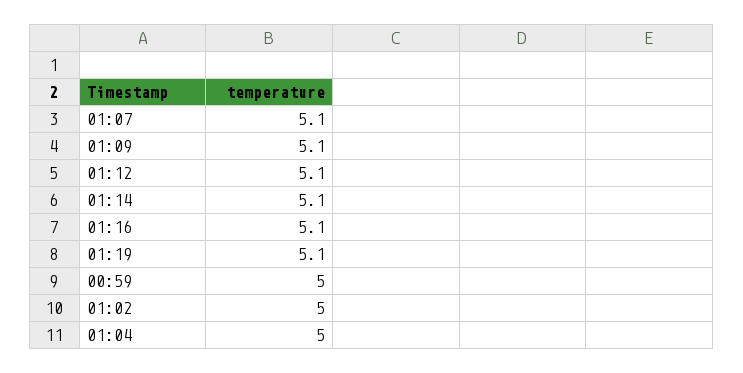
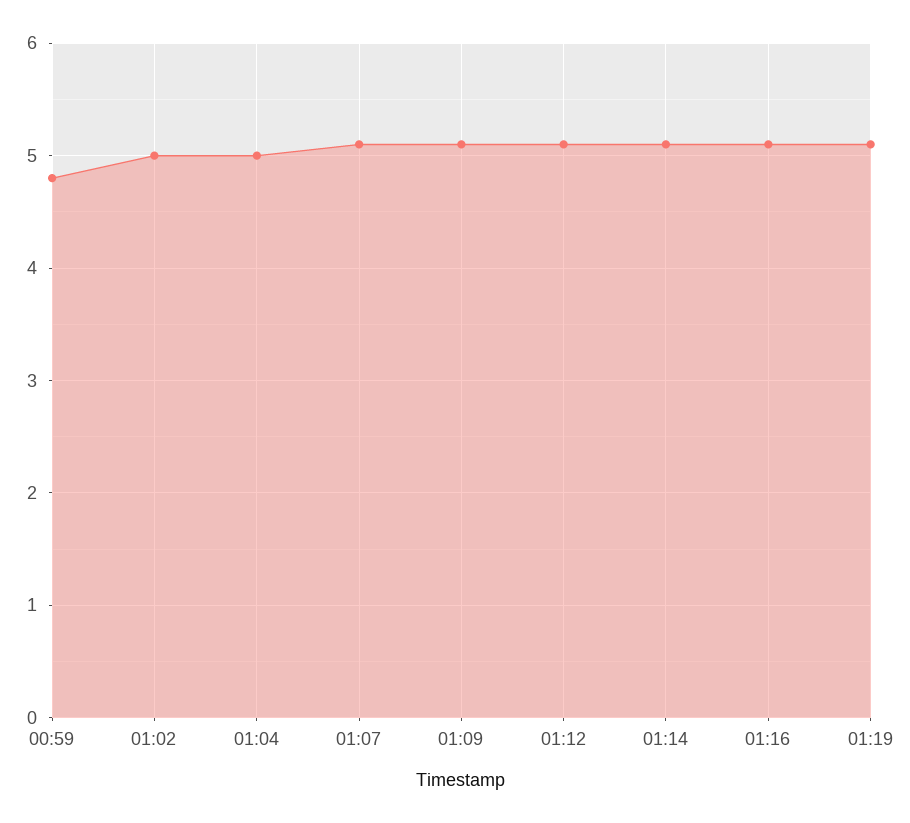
00:59: 5 -> 4.8

